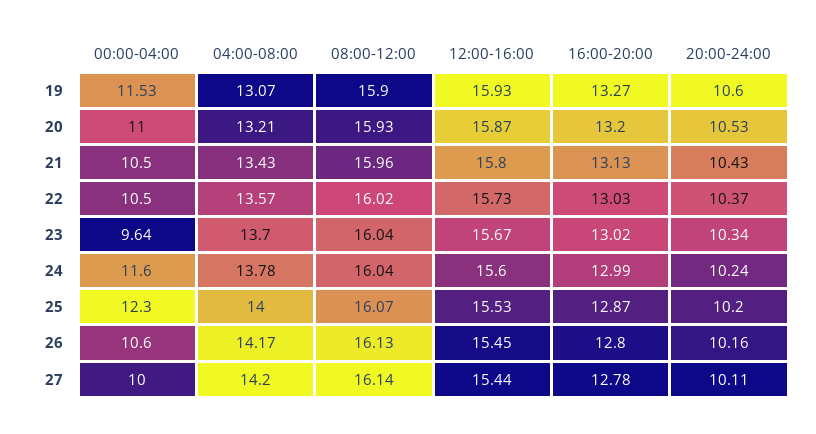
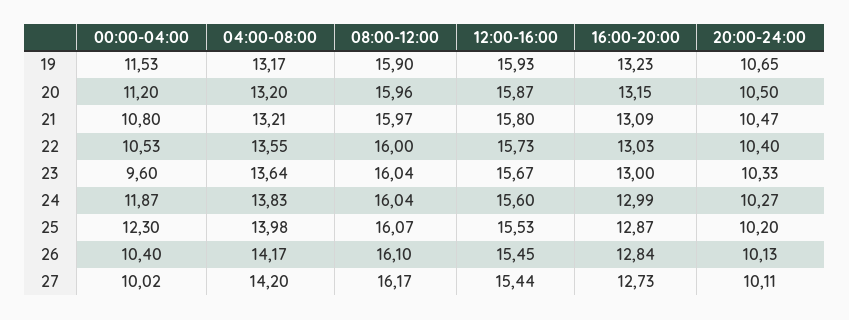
04:00-08:00, 19: 13.07 -> 13.17
16:00-20:00, 19: 13.27 -> 13.23
20:00-24:00, 19: 10.6 -> 10.65
00:00-04:00, 20: 11 -> 11.2
04:00-08:00, 20: 13.21 -> 13.2
08:00-12:00, 20: 15.93 -> 15.96
16:00-20:00, 20: 13.2 -> 13.15
20:00-24:00, 20: 10.53 -> 10.5
00:00-04:00, 21: 10.5 -> 10.8
04:00-08:00, 21: 13.43 -> 13.21
08:00-12:00, 21: 15.96 -> 15.97
16:00-20:00, 21: 13.13 -> 13.09
20:00-24:00, 21: 10.43 -> 10.47
00:00-04:00, 22: 10.5 -> 10.53
04:00-08:00, 22: 13.57 -> 13.55
08:00-12:00, 22: 16.02 -> 16
20:00-24:00, 22: 10.37 -> 10.4
00:00-04:00, 23: 9.64 -> 9.6
04:00-08:00, 23: 13.7 -> 13.64
16:00-20:00, 23: 13.02 -> 13
20:00-24:00, 23: 10.34 -> 10.33
00:00-04:00, 24: 11.6 -> 11.87
04:00-08:00, 24: 13.78 -> 13.83
20:00-24:00, 24: 10.24 -> 10.27
04:00-08:00, 25: 14 -> 13.98
00:00-04:00, 26: 10.6 -> 10.4
08:00-12:00, 26: 16.13 -> 16.1
16:00-20:00, 26: 12.8 -> 12.84
20:00-24:00, 26: 10.16 -> 10.13
00:00-04:00, 27: 10 -> 10.02
08:00-12:00, 27: 16.14 -> 16.17
16:00-20:00, 27: 12.78 -> 12.73

